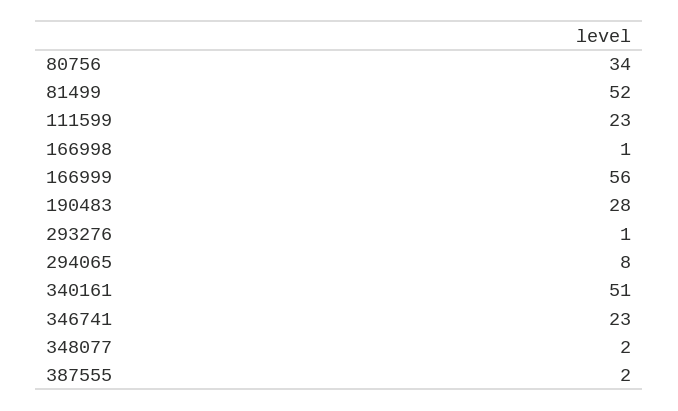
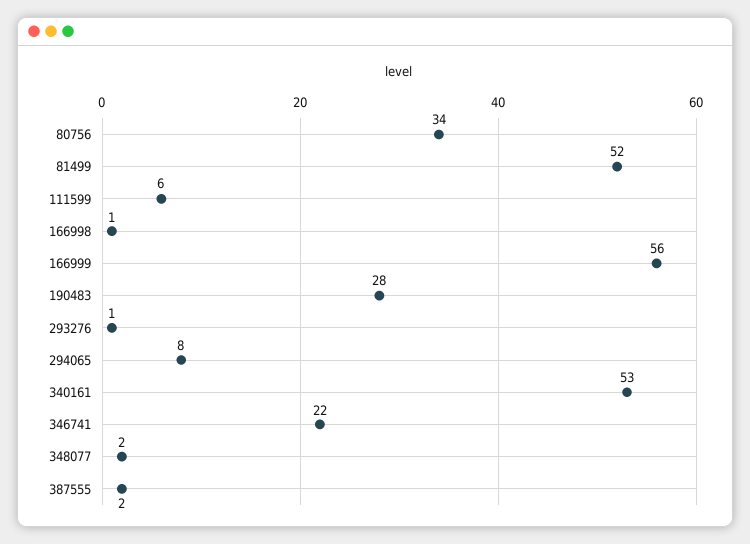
111599: 23 -> 6
340161: 51 -> 53
346741: 23 -> 22

